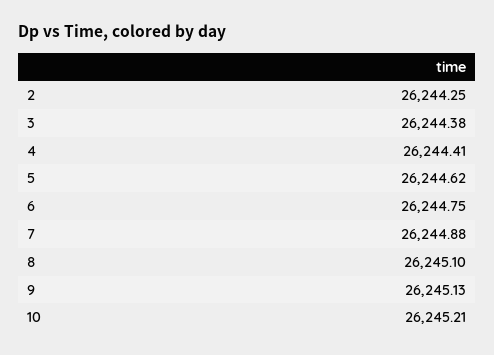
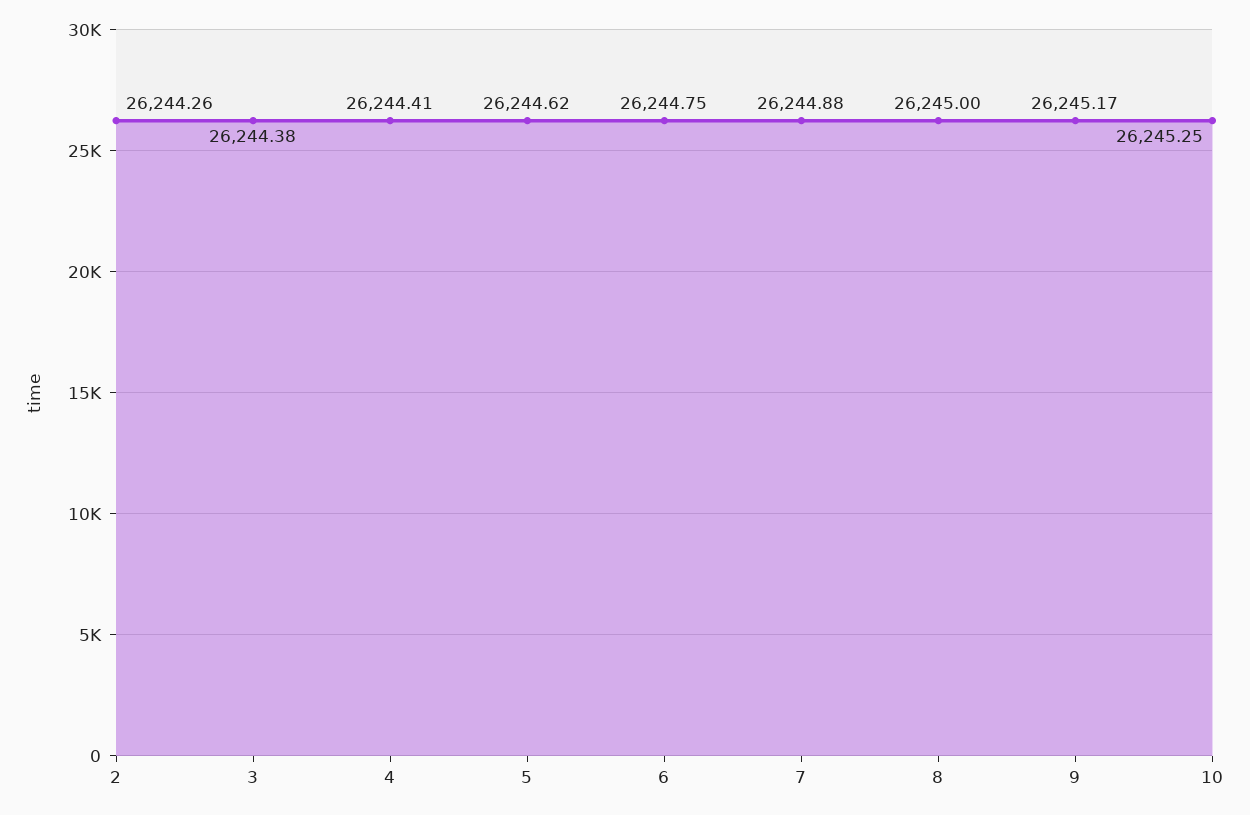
2: 26244.25 -> 26244.26
8: 26245.1 -> 26245
9: 26245.13 -> 26245.17
10: 26245.21 -> 26245.25

